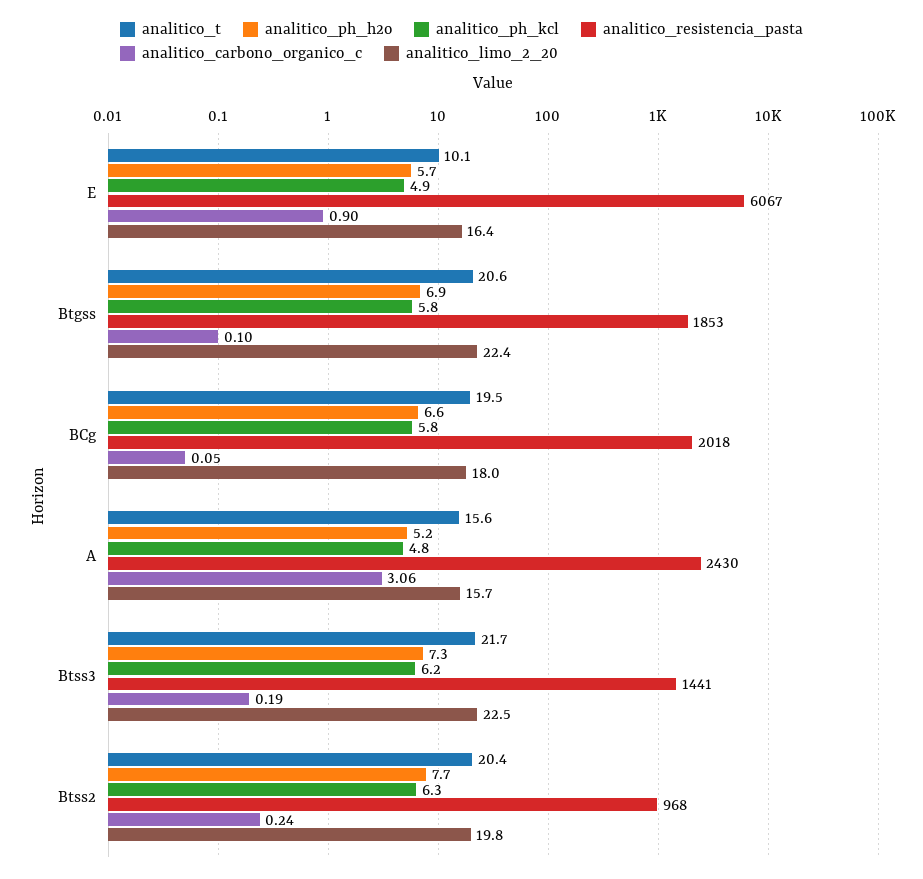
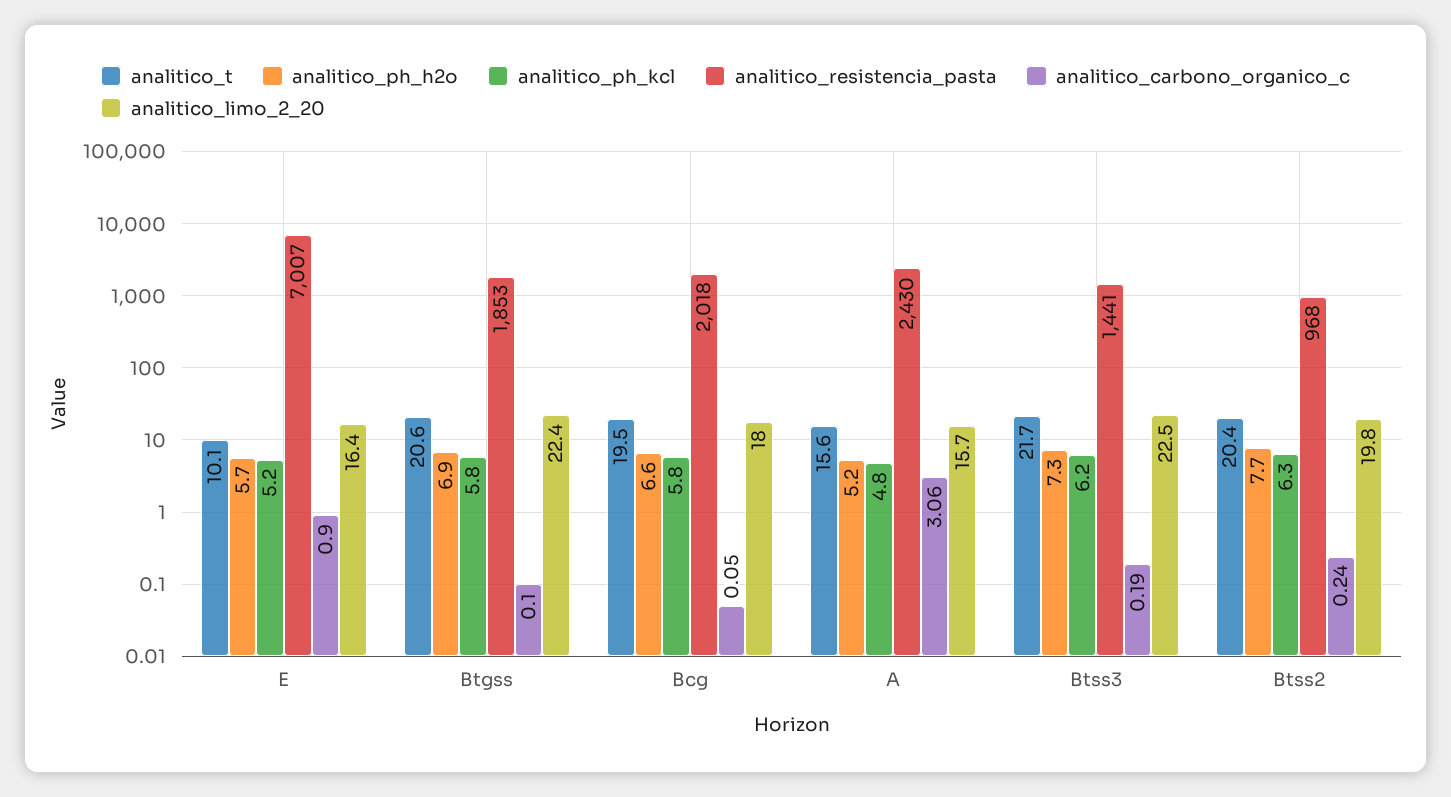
analitico_ph_kcl, E: 4.9 -> 5.2
analitico_resistencia_pasta, E: 6067 -> 7007

